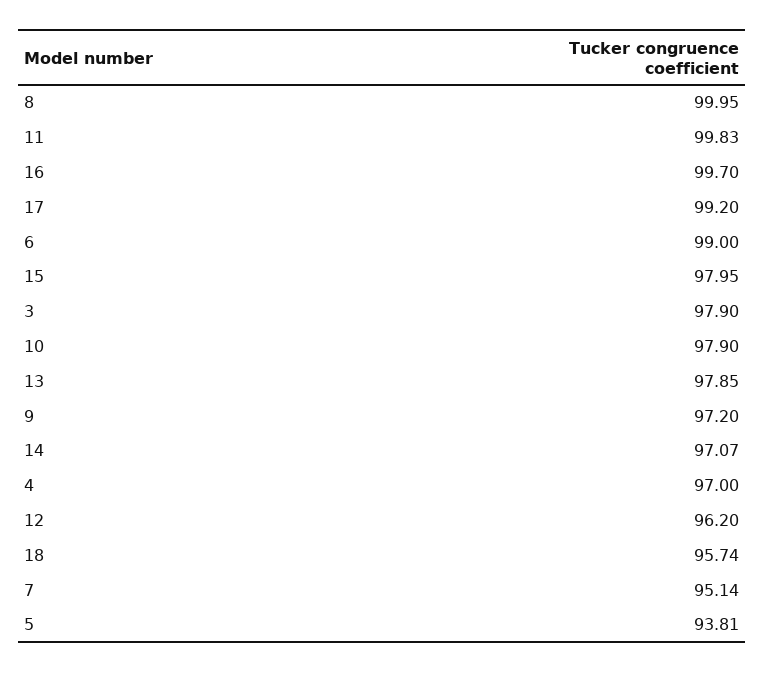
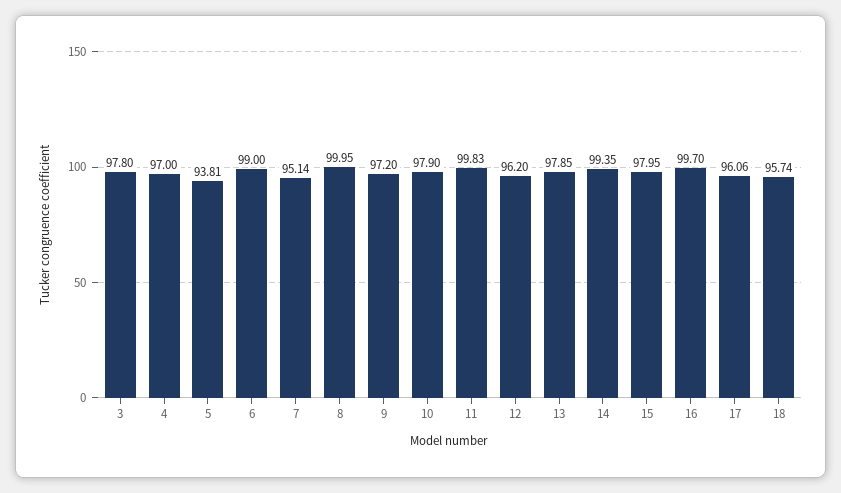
17: 99.2 -> 96.06
3: 97.9 -> 97.8
14: 97.07 -> 99.35

